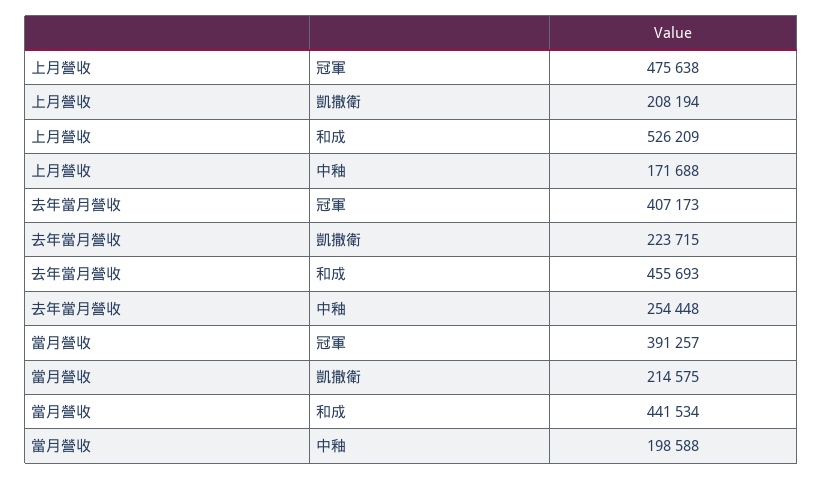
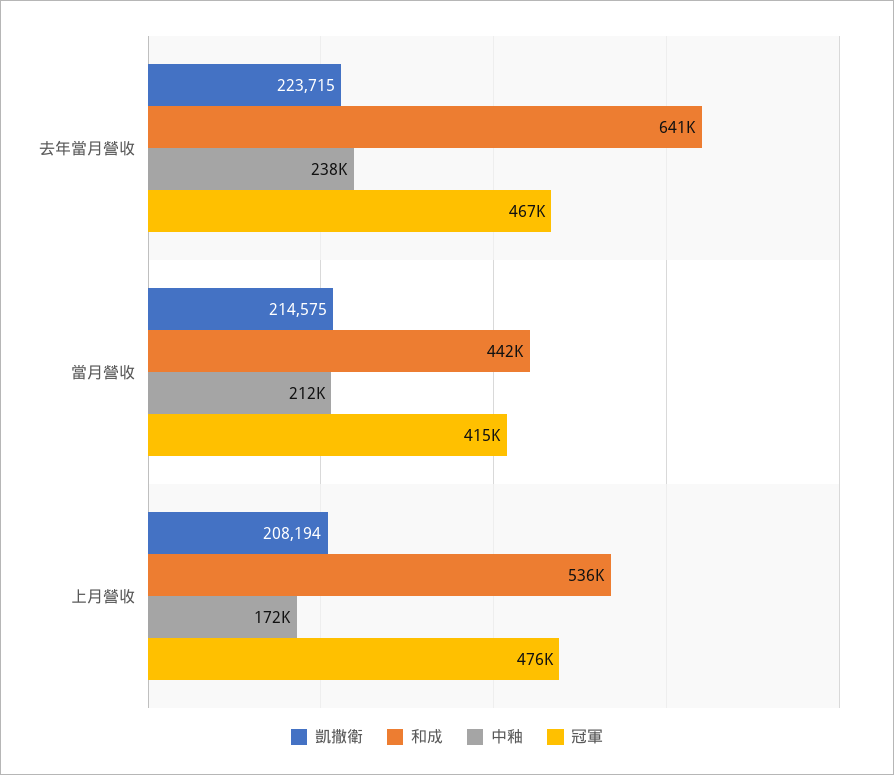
和成, 上月營收: 526209 -> 536000
冠軍, 去年當月營收: 407173 -> 467000
和成, 去年當月營收: 455693 -> 641000
中釉, 去年當月營收: 254448 -> 238000
冠軍, 當月營收: 391257 -> 415000
中釉, 當月營收: 198588 -> 212000

